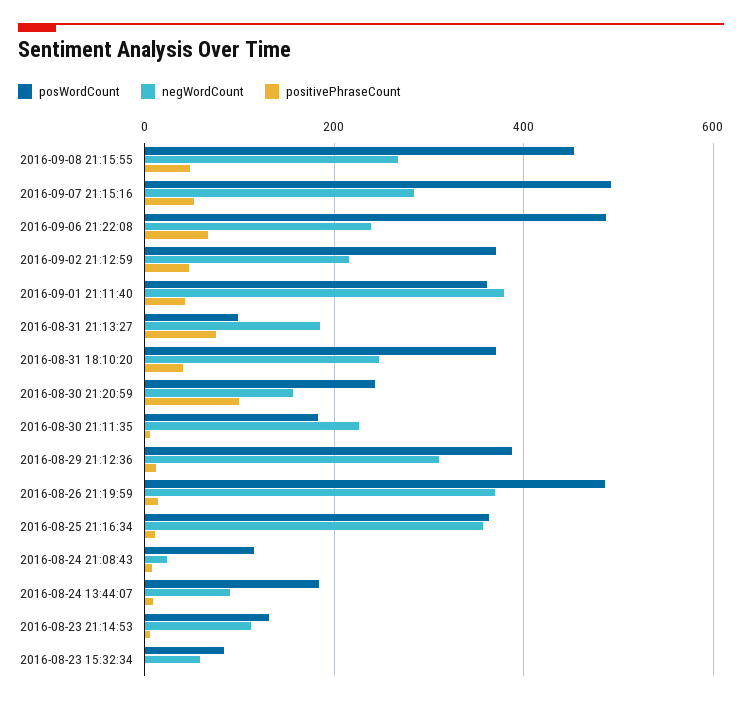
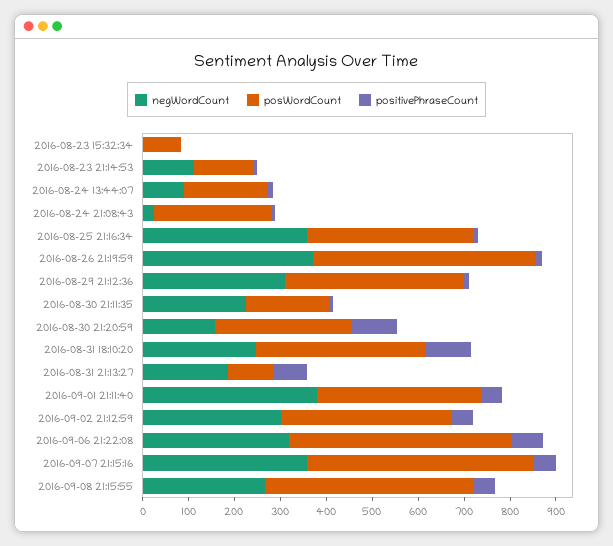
negWordCount, 2016-09-07 21:15:16: 280 -> 360
negWordCount, 2016-09-06 21:22:08: 240 -> 320
negWordCount, 2016-09-02 21:12:59: 220 -> 300
positivePhraseCount, 2016-08-31 18:10:20: 40 -> 100
posWordCount, 2016-08-30 21:20:59: 240 -> 300
posWordCount, 2016-08-24 21:08:43: 120 -> 260
negWordCount, 2016-08-23 15:32:34: 60 -> 0

